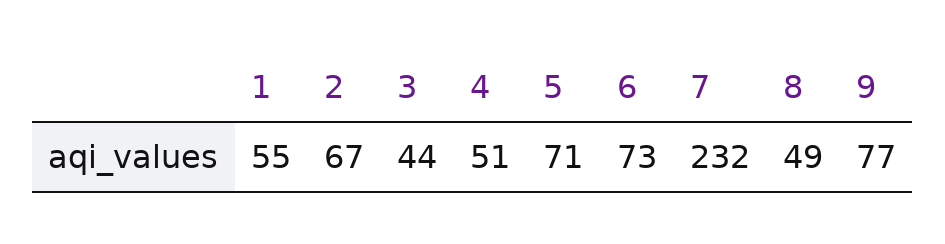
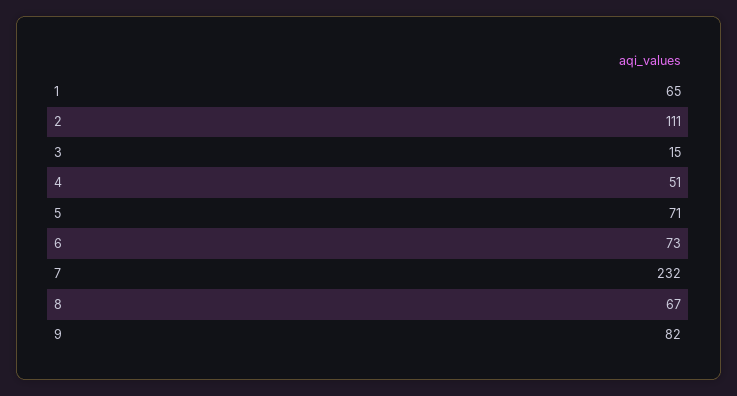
1: 55 -> 65
2: 67 -> 111
3: 44 -> 15
8: 49 -> 67
9: 77 -> 82

